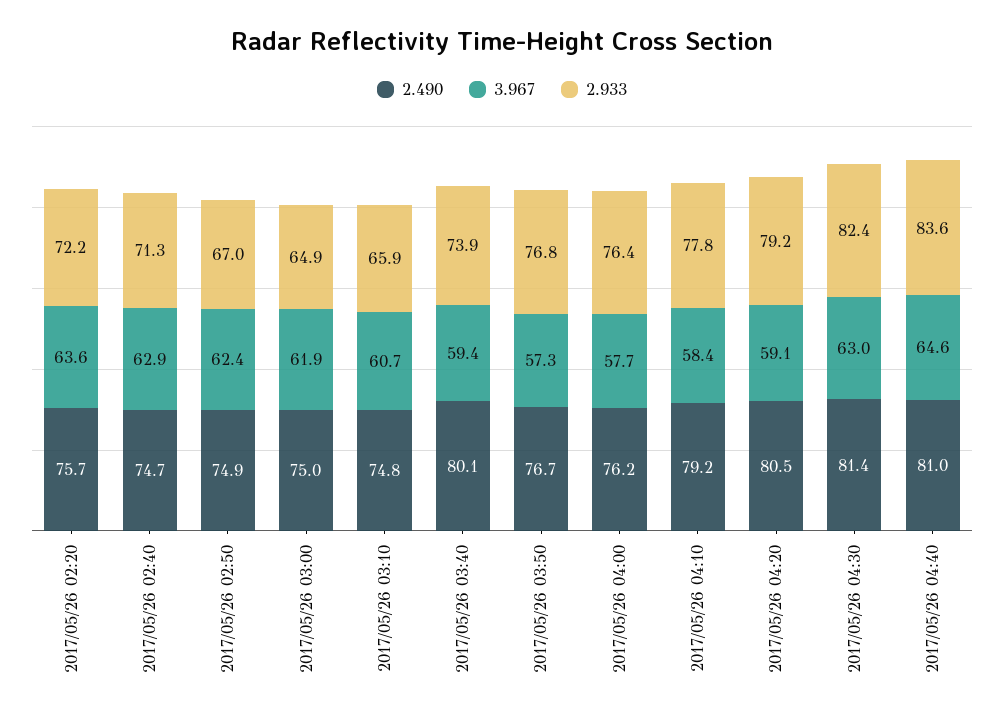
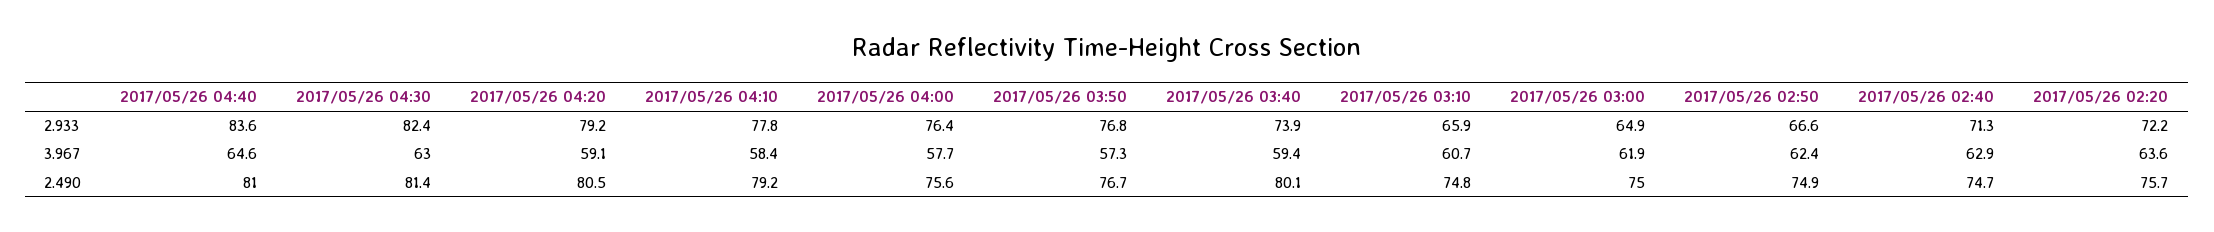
2.933, 2017/05/26 02:50: 67 -> 66.6
2.490, 2017/05/26 04:00: 76.2 -> 75.6

